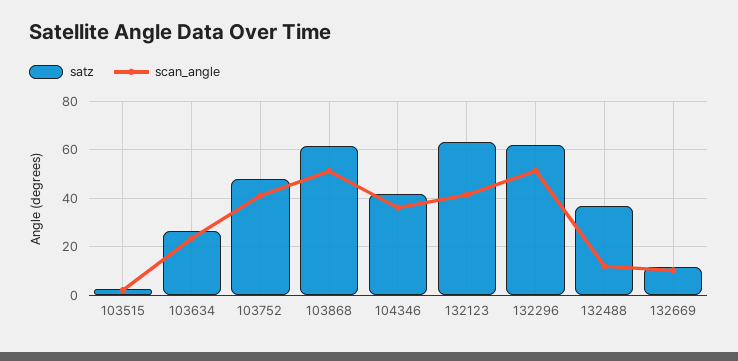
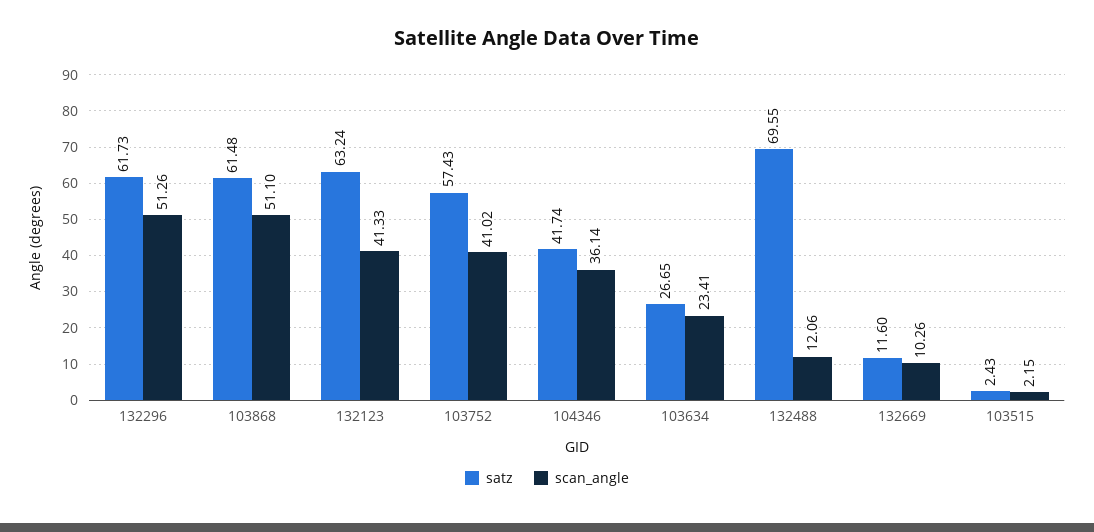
satz, 103752: 47.5 -> 57.43
satz, 132488: 37.5 -> 69.55

